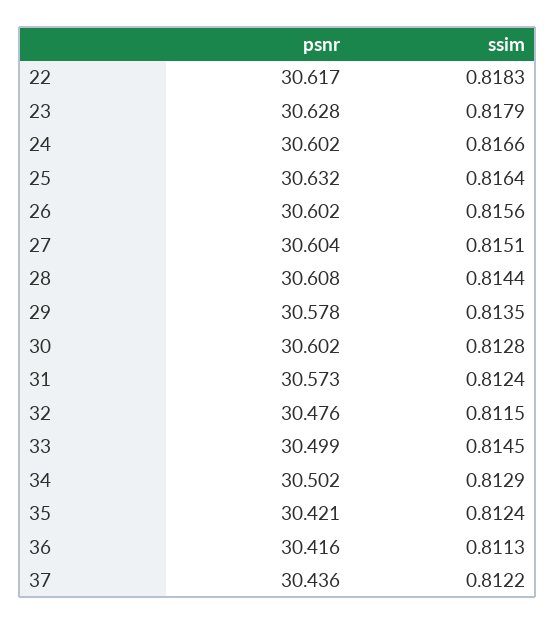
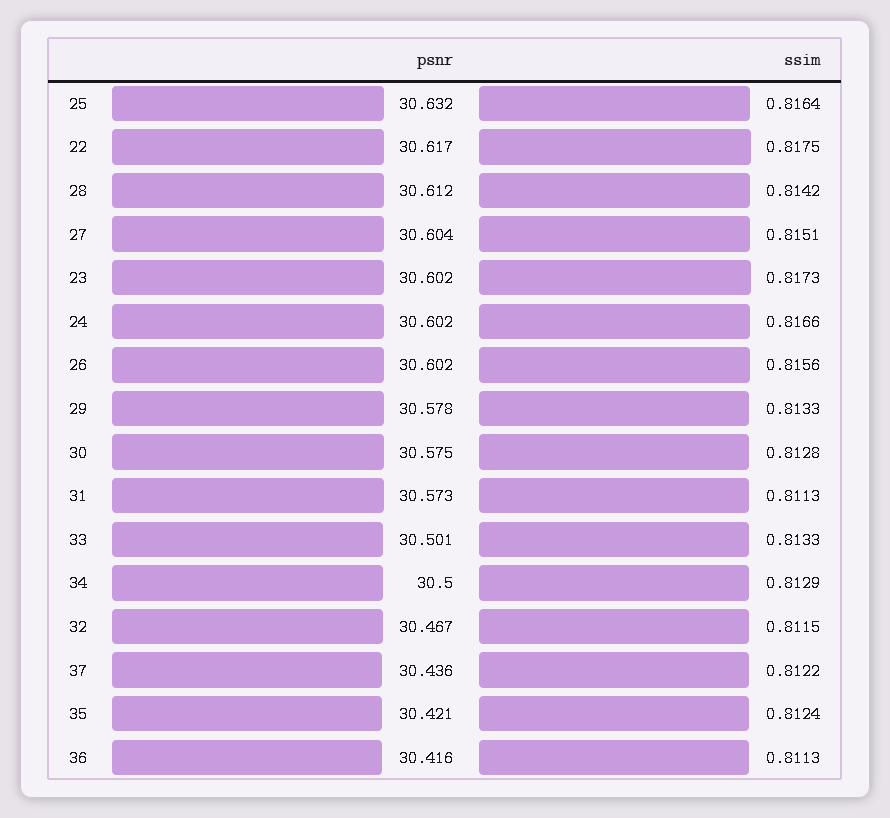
ssim, 22: 0.8183 -> 0.8175
psnr, 23: 30.628 -> 30.602
ssim, 23: 0.8179 -> 0.8173
psnr, 28: 30.608 -> 30.612
ssim, 28: 0.8144 -> 0.8142
ssim, 29: 0.8135 -> 0.8133
psnr, 30: 30.602 -> 30.575
ssim, 31: 0.8124 -> 0.8113
psnr, 32: 30.476 -> 30.467
psnr, 33: 30.499 -> 30.501
ssim, 33: 0.8145 -> 0.8133
psnr, 34: 30.502 -> 30.5

